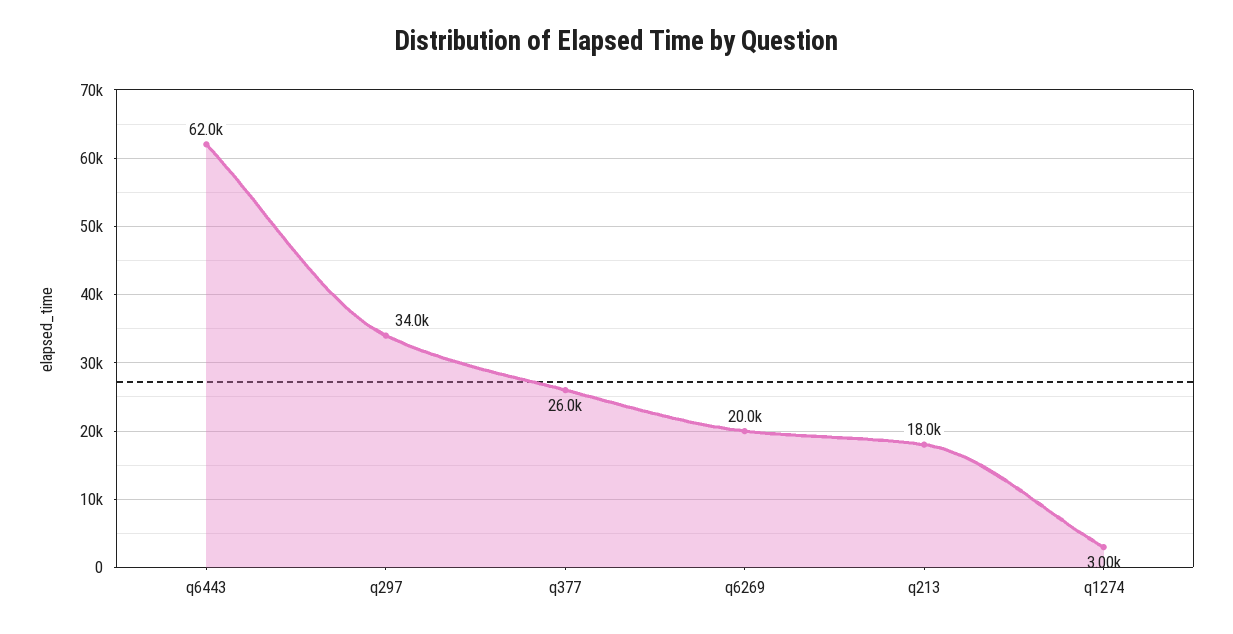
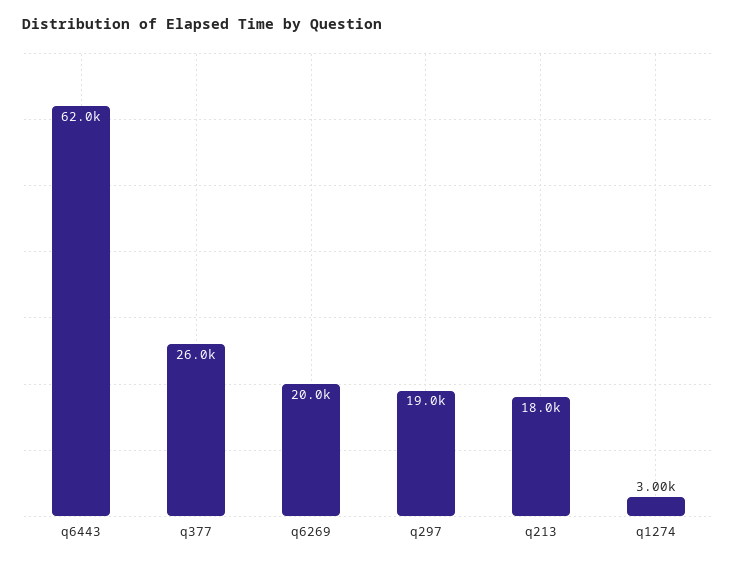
q297: 34000 -> 19000

